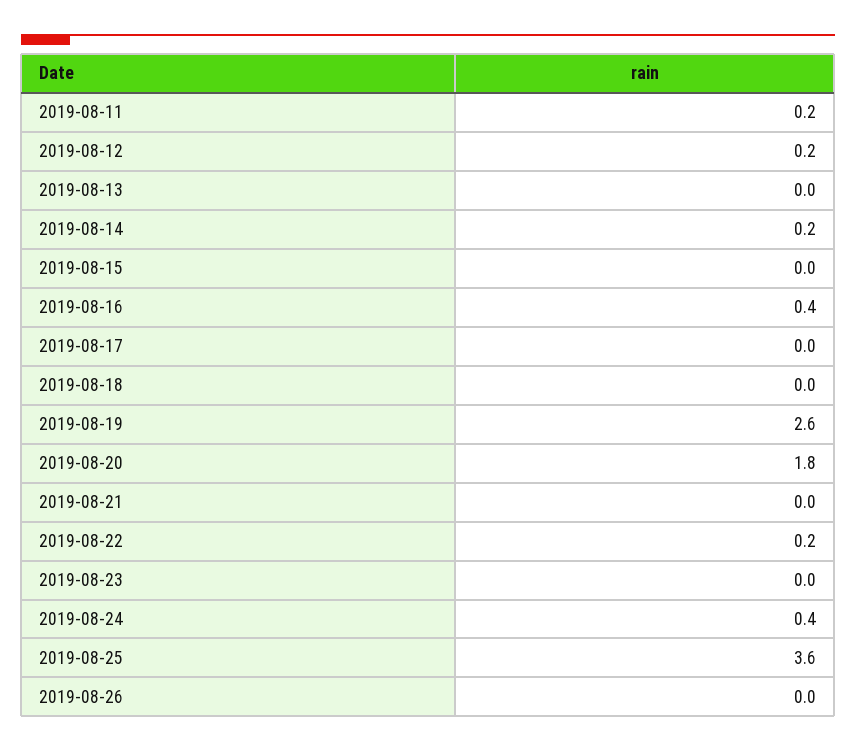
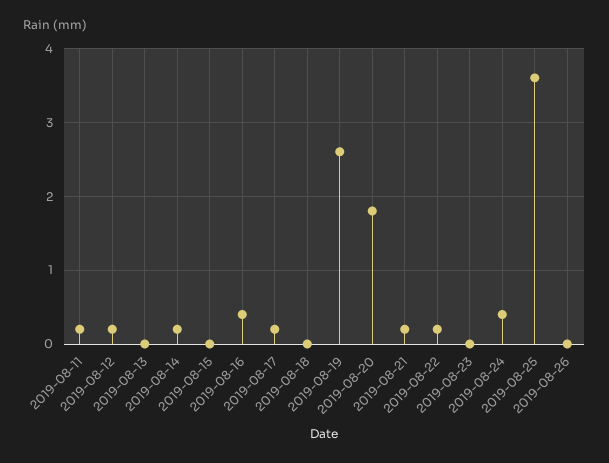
2019-08-17: 0 -> 0.2
2019-08-21: 0 -> 0.2

